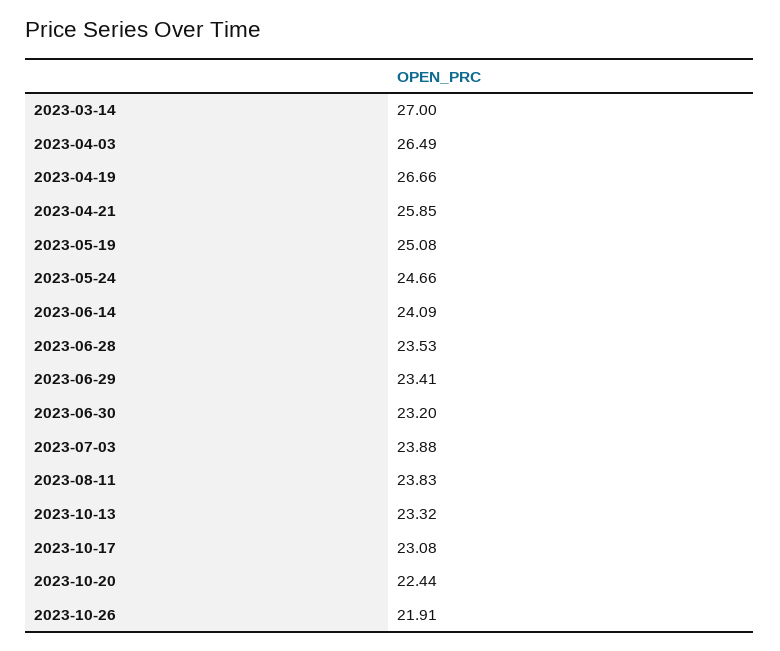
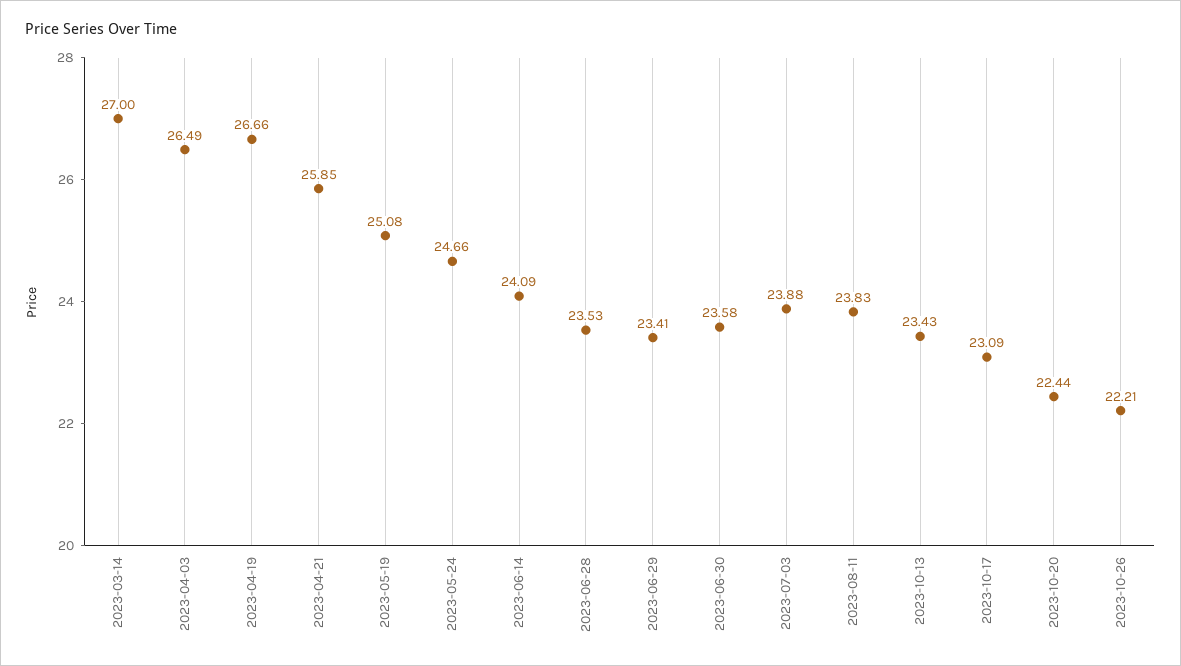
2023-06-30: 23.2 -> 23.58
2023-10-13: 23.32 -> 23.43
2023-10-17: 23.08 -> 23.09
2023-10-26: 21.91 -> 22.21

